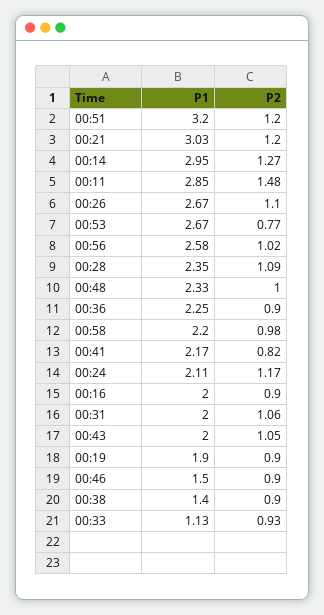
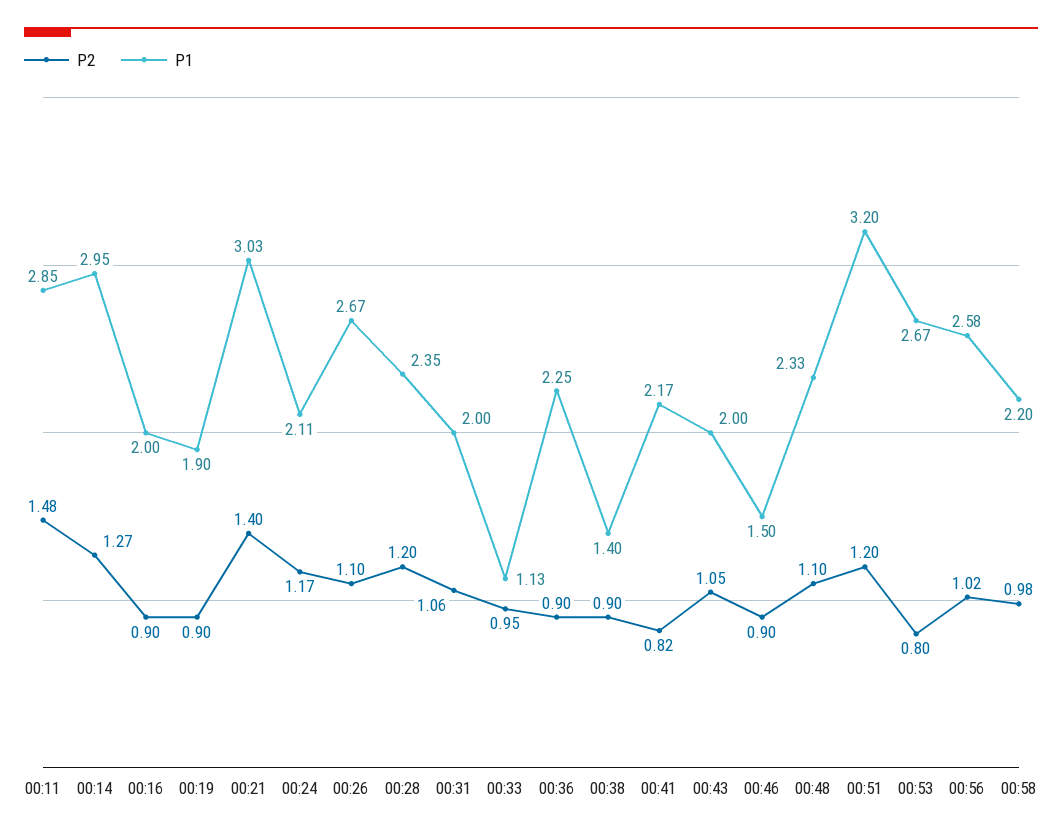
P2, 00:21: 1.2 -> 1.4
P2, 00:53: 0.77 -> 0.8
P2, 00:28: 1.09 -> 1.2
P2, 00:48: 1 -> 1.1
P2, 00:33: 0.93 -> 0.95

